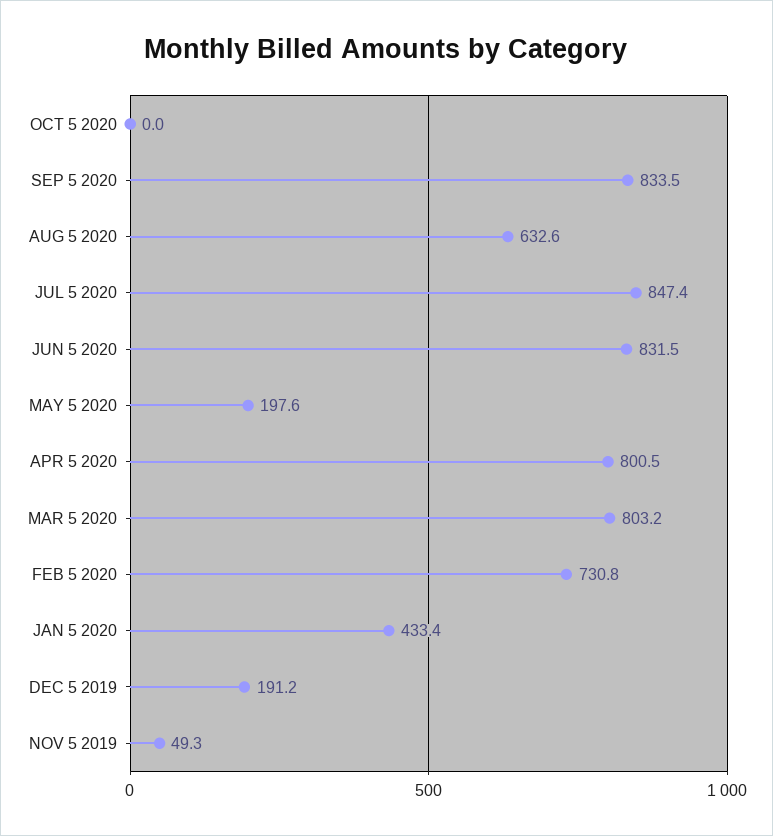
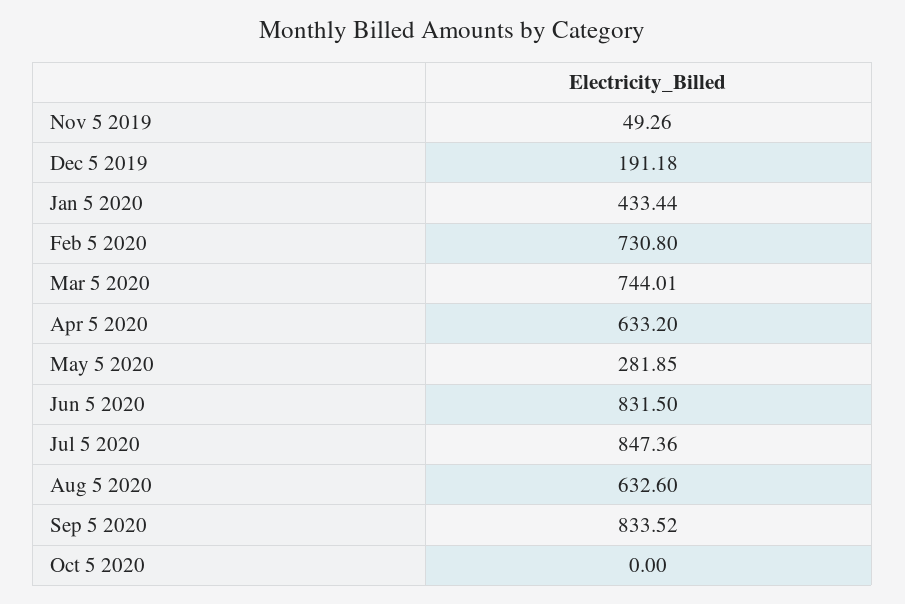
MAY 5 2020: 197.6 -> 281.85
APR 5 2020: 800.5 -> 633.2
MAR 5 2020: 803.2 -> 744.01

